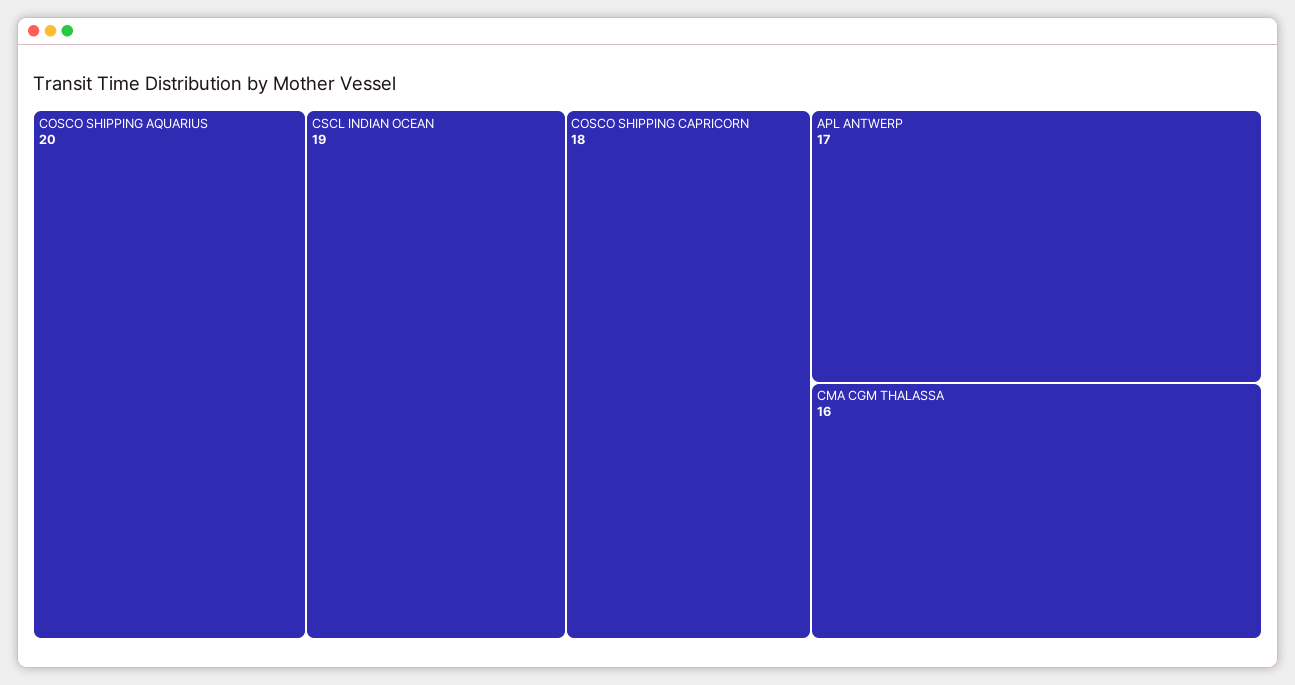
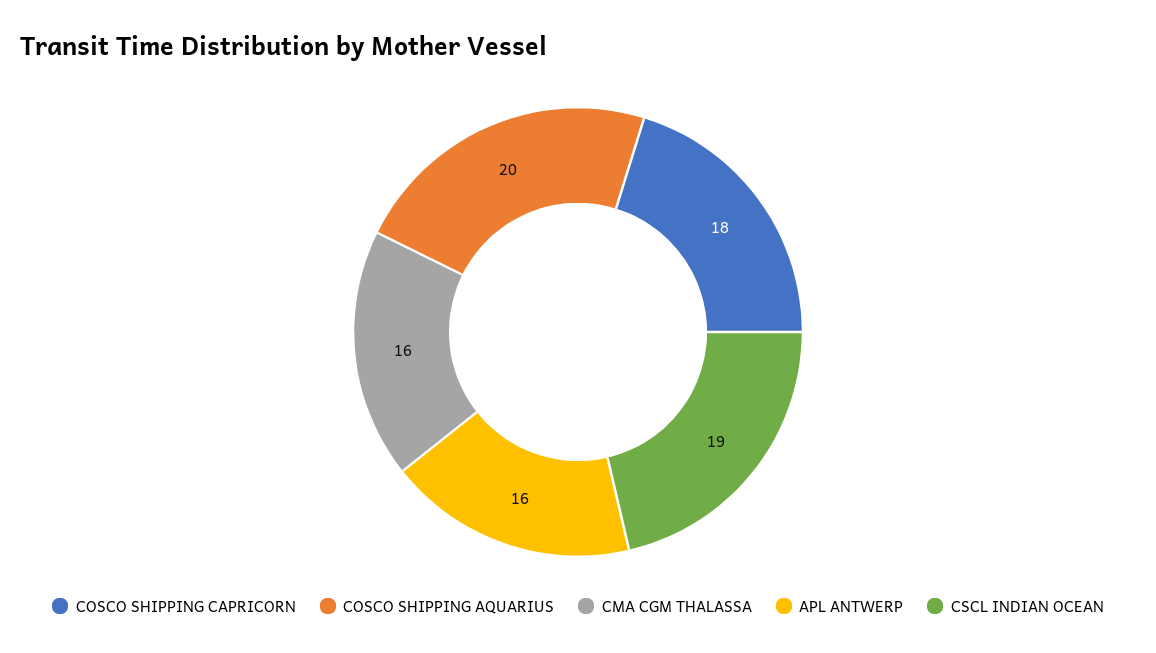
APL ANTWERP: 17 -> 16

